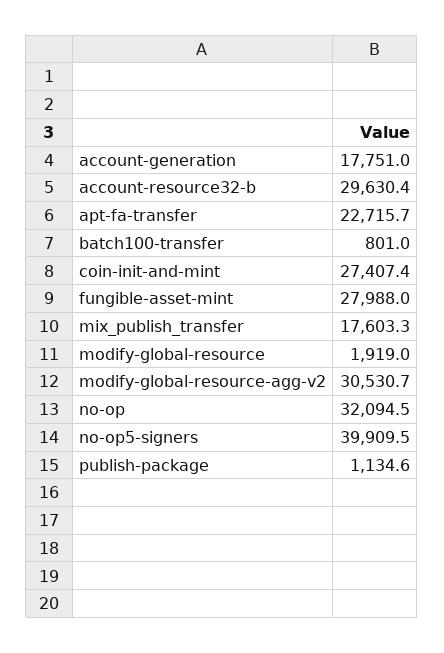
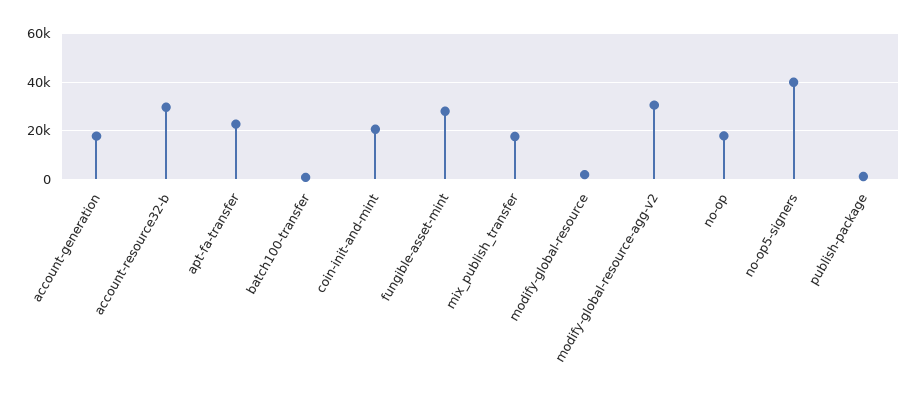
coin-init-and-mint: 27407.4 -> 20000
no-op: 32094.5 -> 17500

